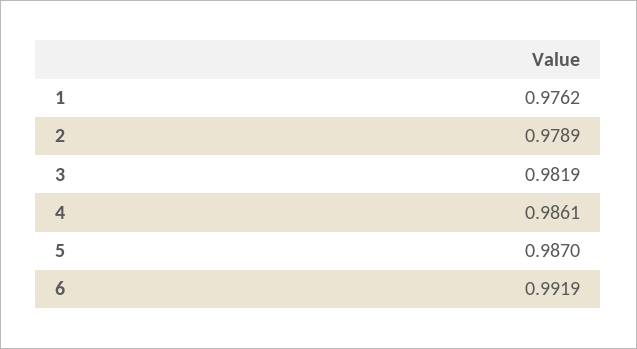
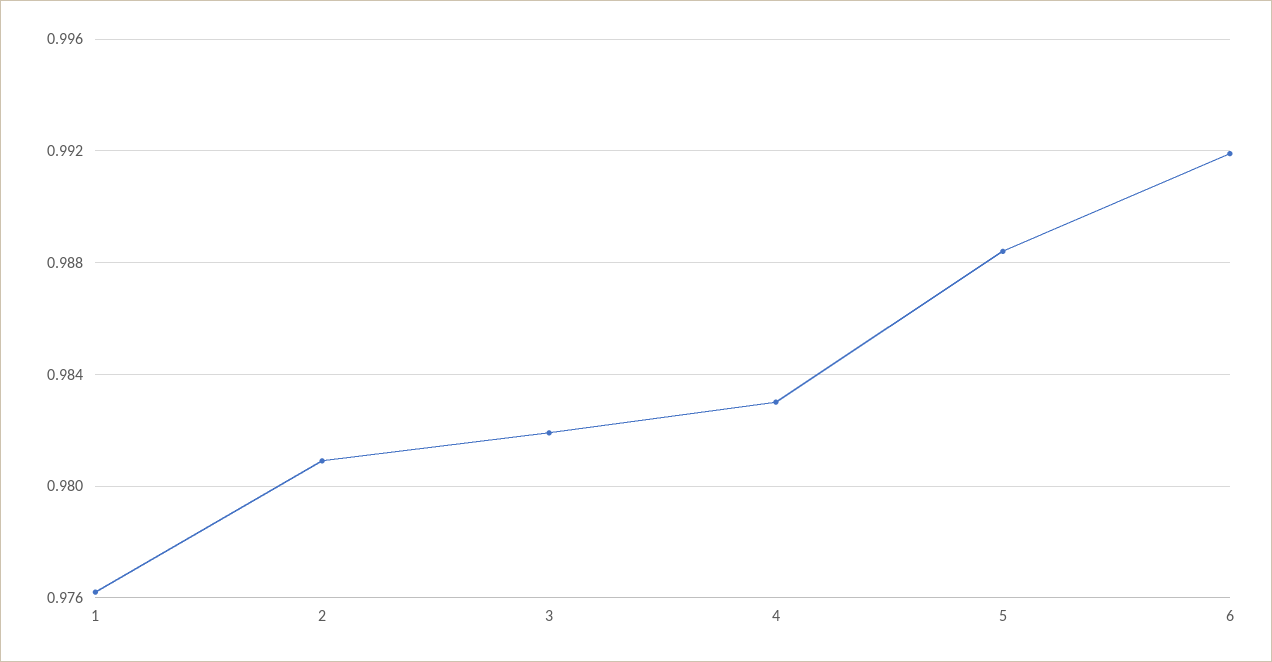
2: 0.9789 -> 0.981
4: 0.9861 -> 0.983
5: 0.987 -> 0.9885

